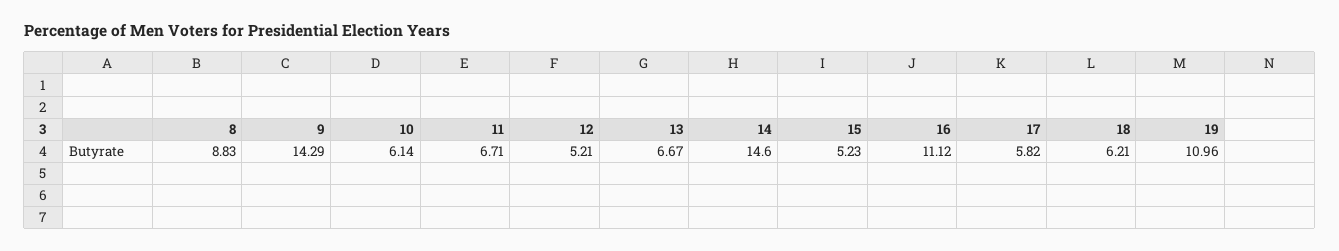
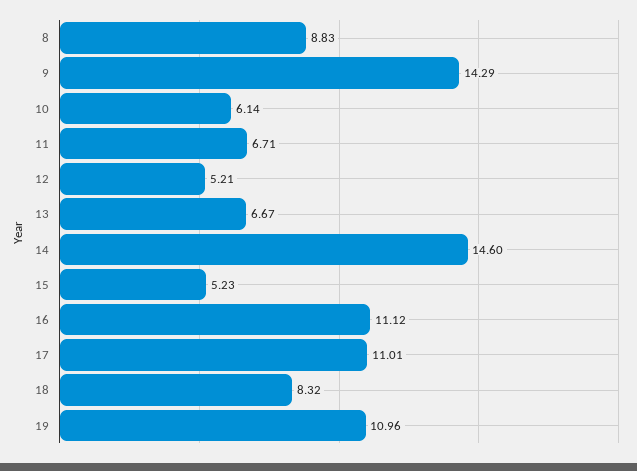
17: 5.82 -> 11.01
18: 6.21 -> 8.32

